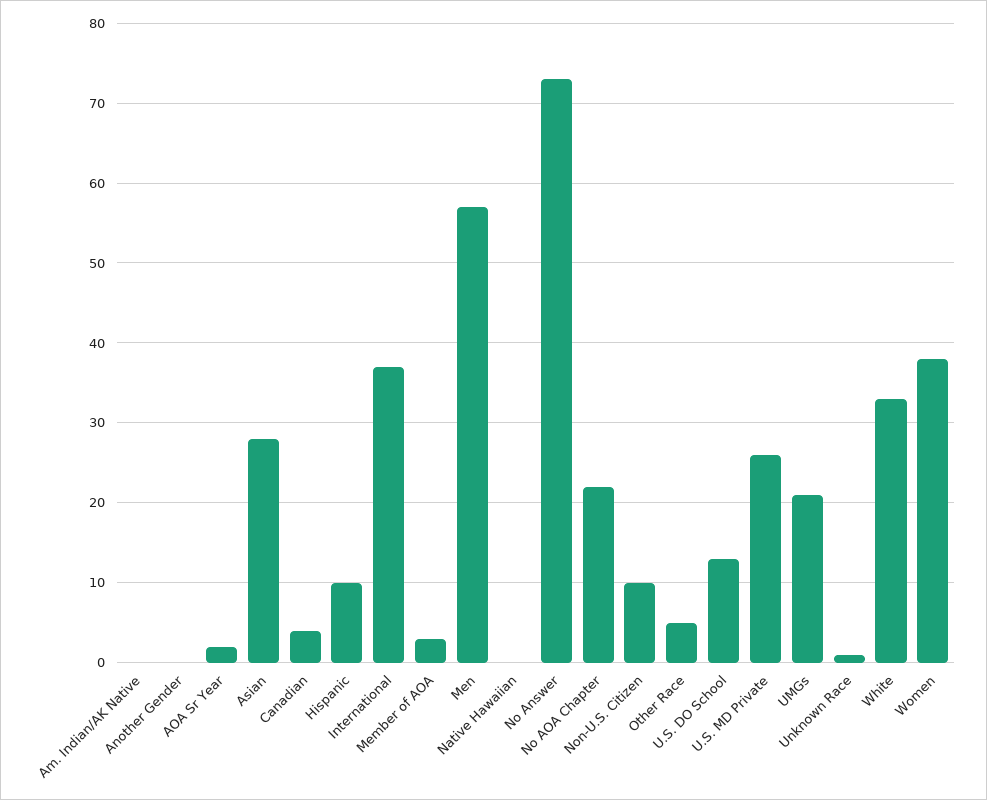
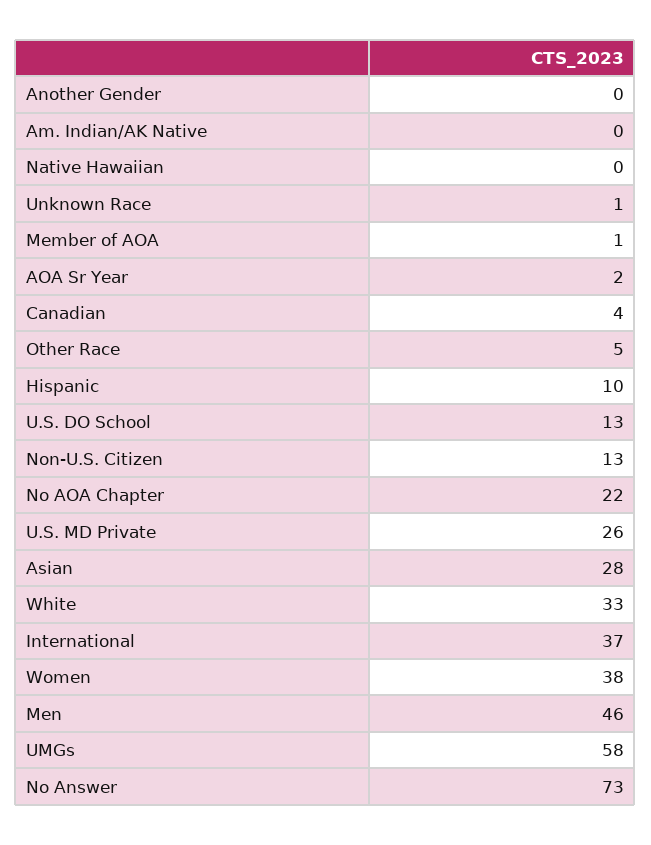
Member of AOA: 3 -> 1
Men: 57 -> 46
Non-U.S. Citizen: 10 -> 13
UMGs: 21 -> 58

